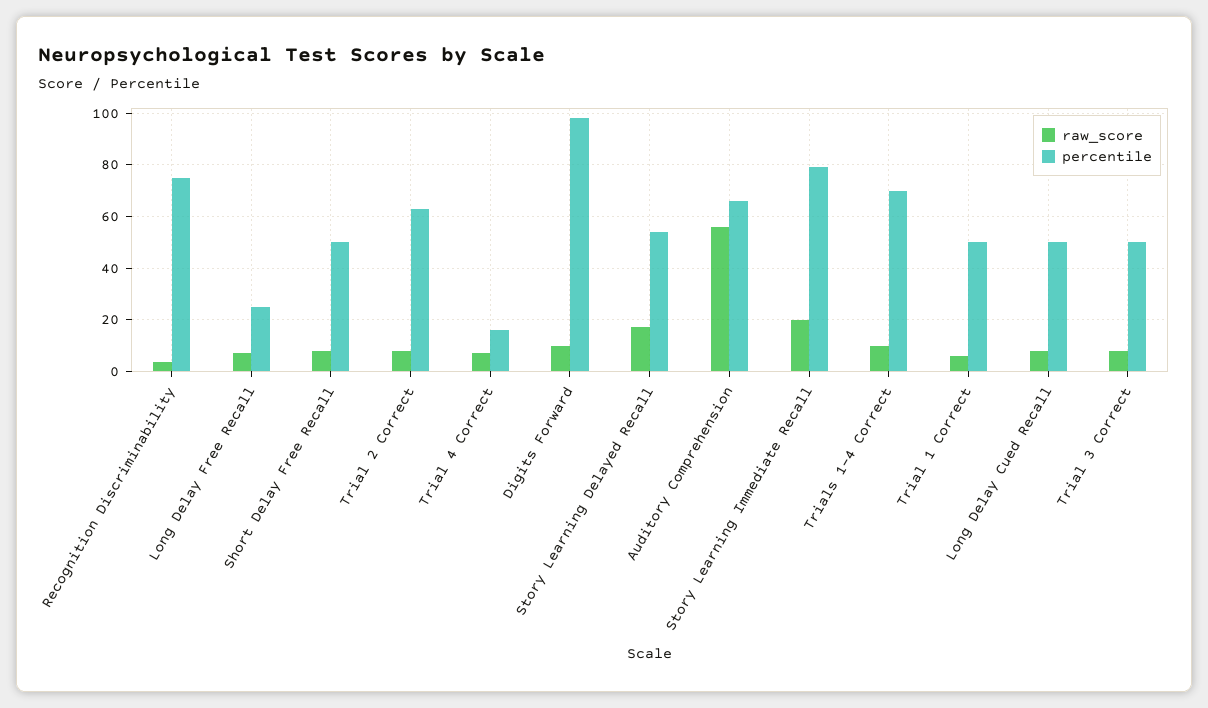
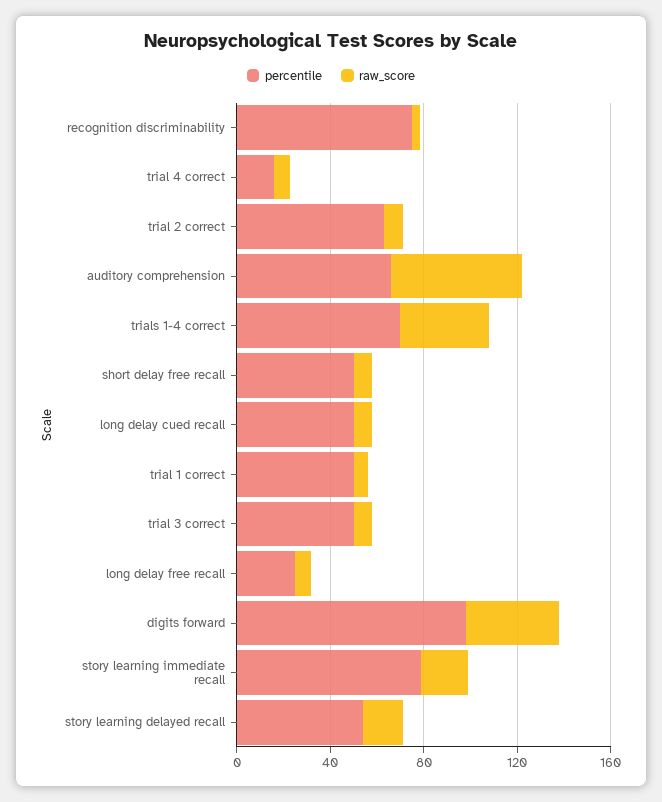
raw_score, Digits Forward: 10 -> 40
raw_score, Trials 1-4 Correct: 10 -> 40

